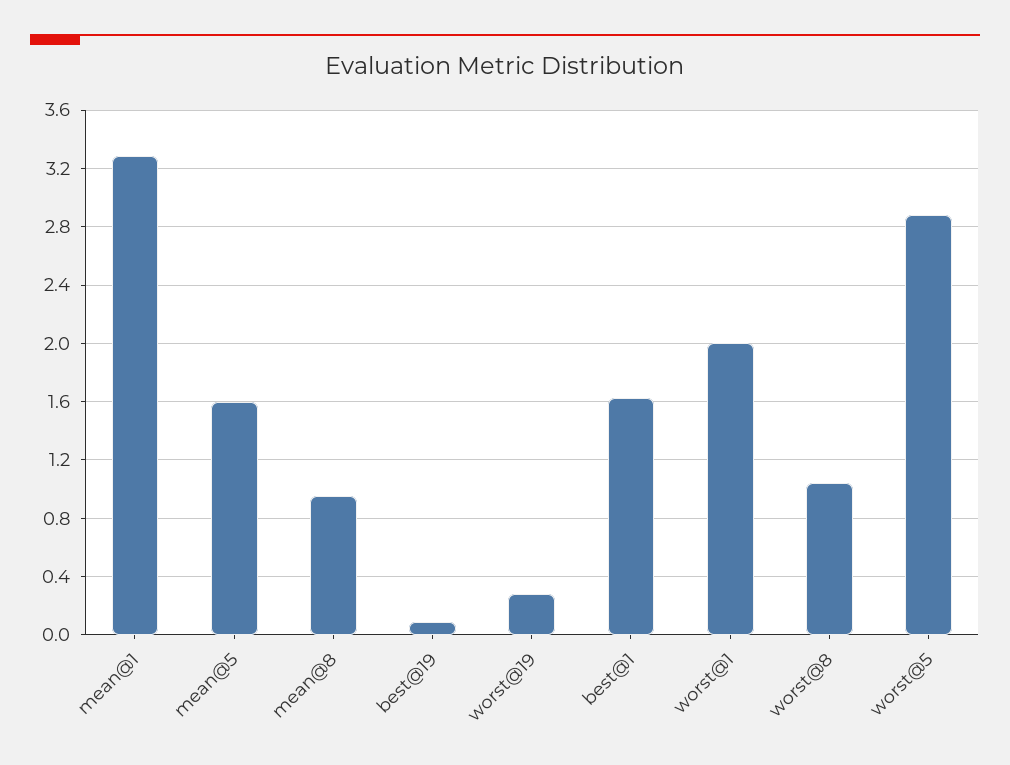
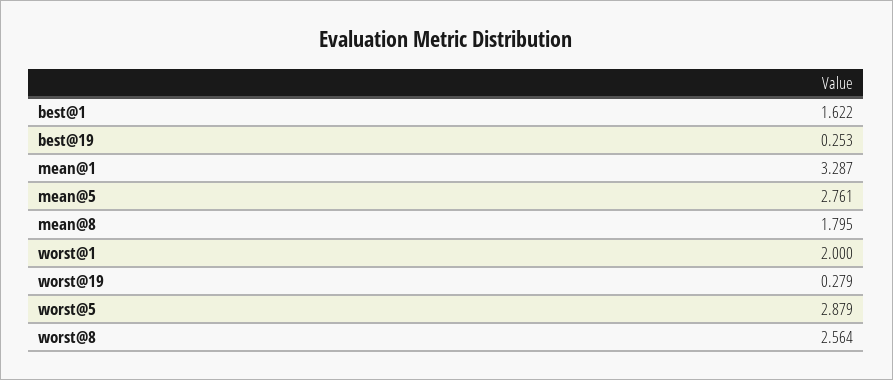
mean@5: 1.6 -> 2.761
mean@8: 0.95 -> 1.795
best@19: 0.1 -> 0.253
worst@8: 1.05 -> 2.564

